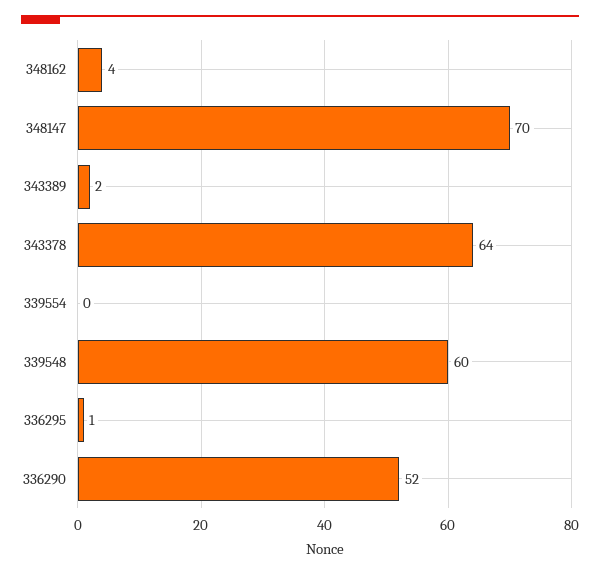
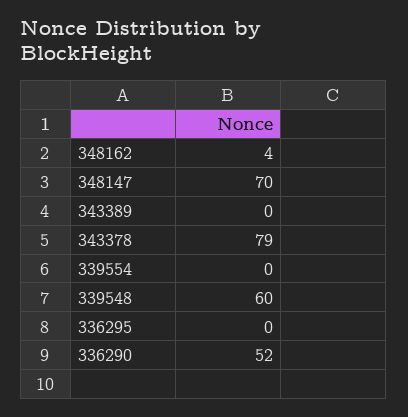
343389: 2 -> 0
343378: 64 -> 79
336295: 1 -> 0

